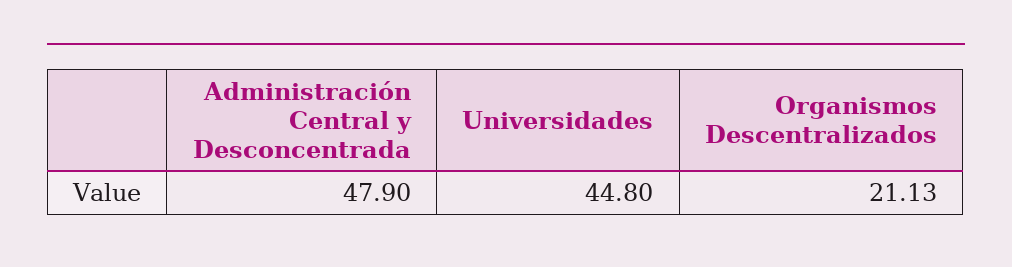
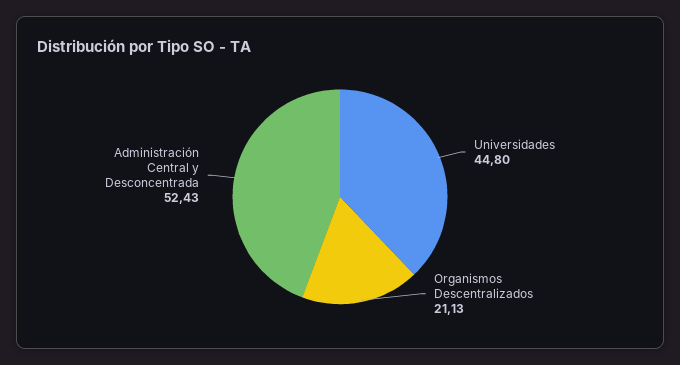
Administración Central y Desconcentrada: 47.9 -> 52.43

